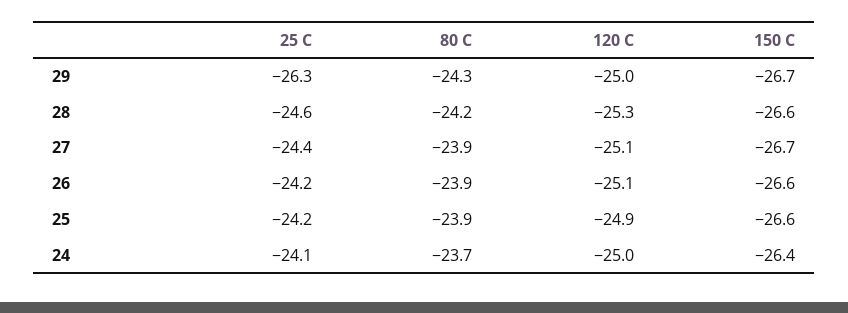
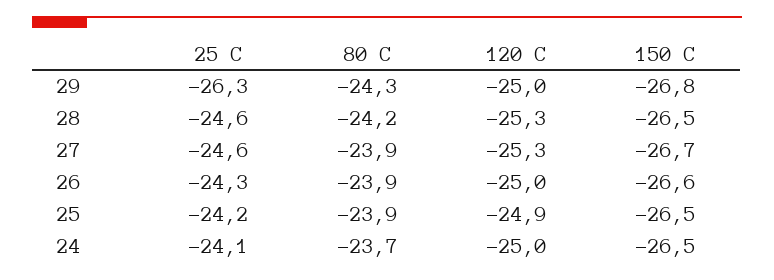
150 C, 29: -26.7 -> -26.8
150 C, 28: -26.6 -> -26.5
25 C, 27: -24.4 -> -24.6
120 C, 27: -25.1 -> -25.3
25 C, 26: -24.2 -> -24.3
120 C, 26: -25.1 -> -25
150 C, 25: -26.6 -> -26.5
150 C, 24: -26.4 -> -26.5

